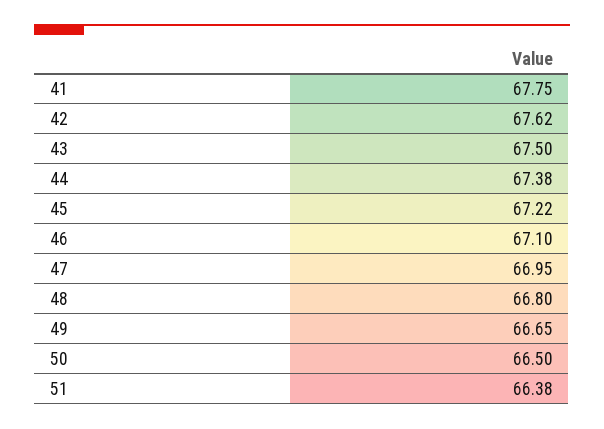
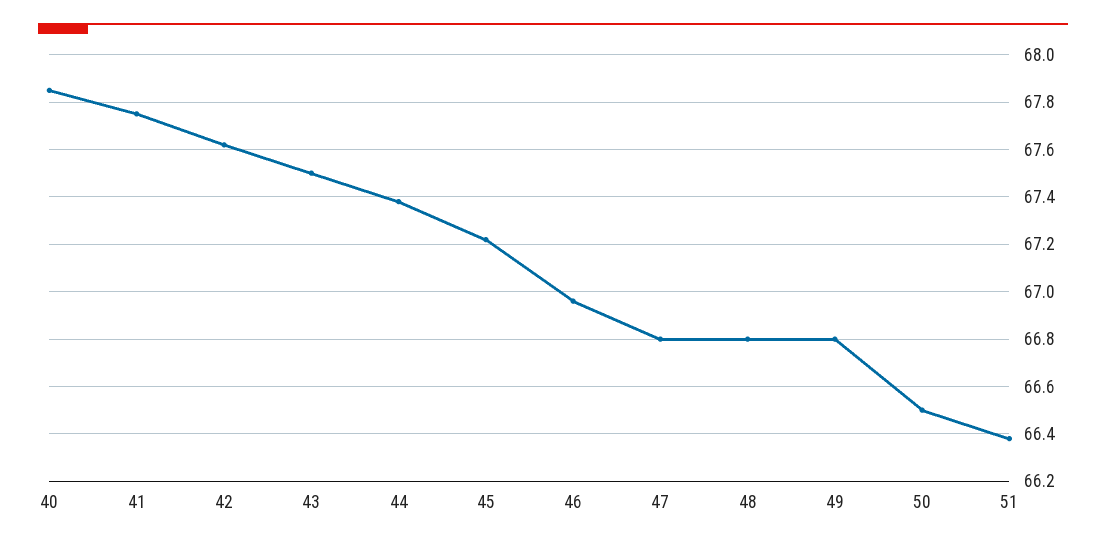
46: 67.1 -> 66.95
47: 66.95 -> 66.8
49: 66.65 -> 66.8
40: none -> 67.85

